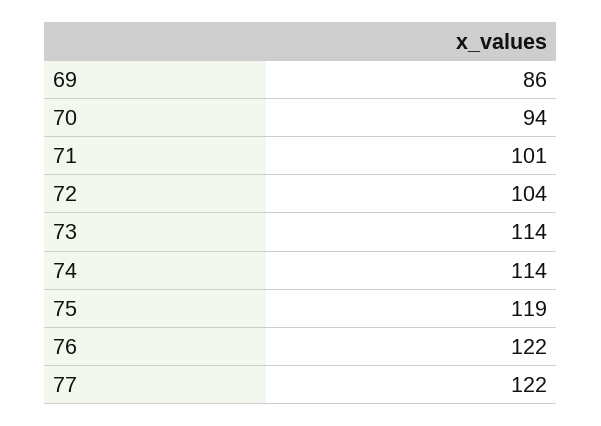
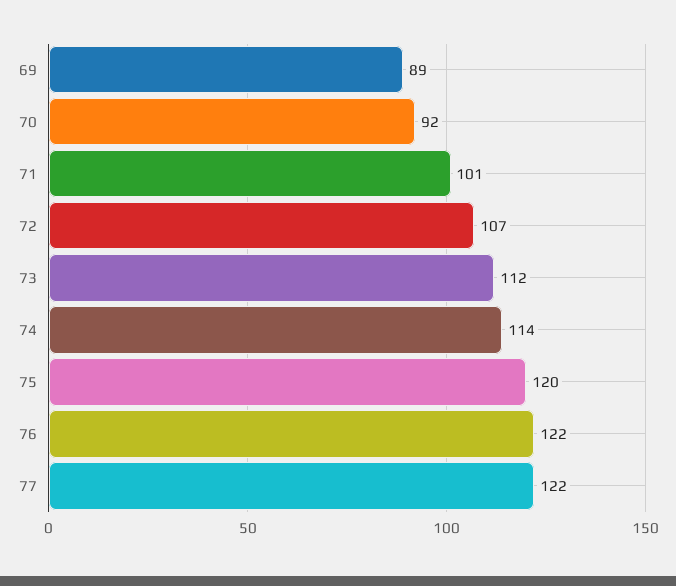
69: 86 -> 89
70: 94 -> 92
72: 104 -> 107
73: 114 -> 112
75: 119 -> 120

